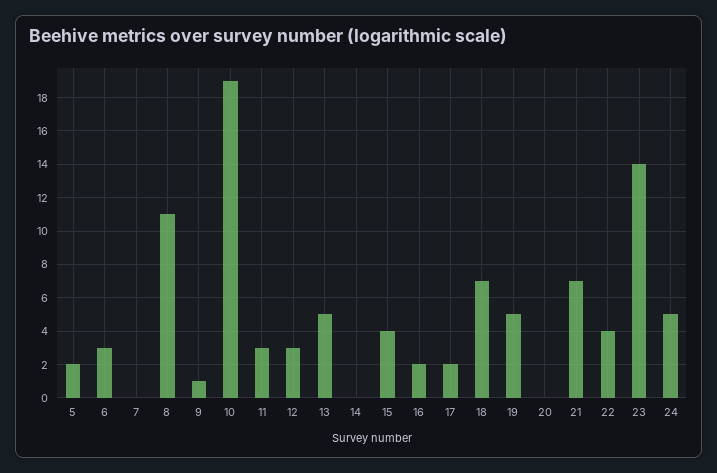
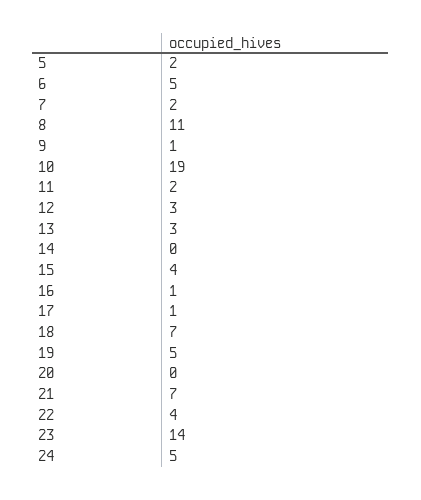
6: 3 -> 5
7: 0 -> 2
11: 3 -> 2
13: 5 -> 3
16: 2 -> 1
17: 2 -> 1

